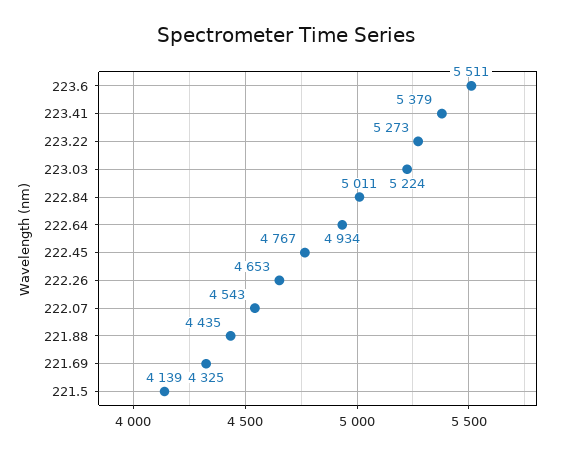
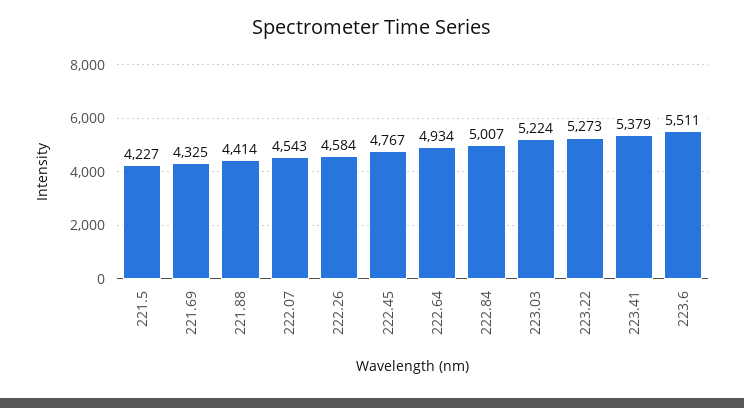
222.84: 5011 -> 5007
222.26: 4653 -> 4584
221.88: 4435 -> 4414
221.5: 4139 -> 4227

